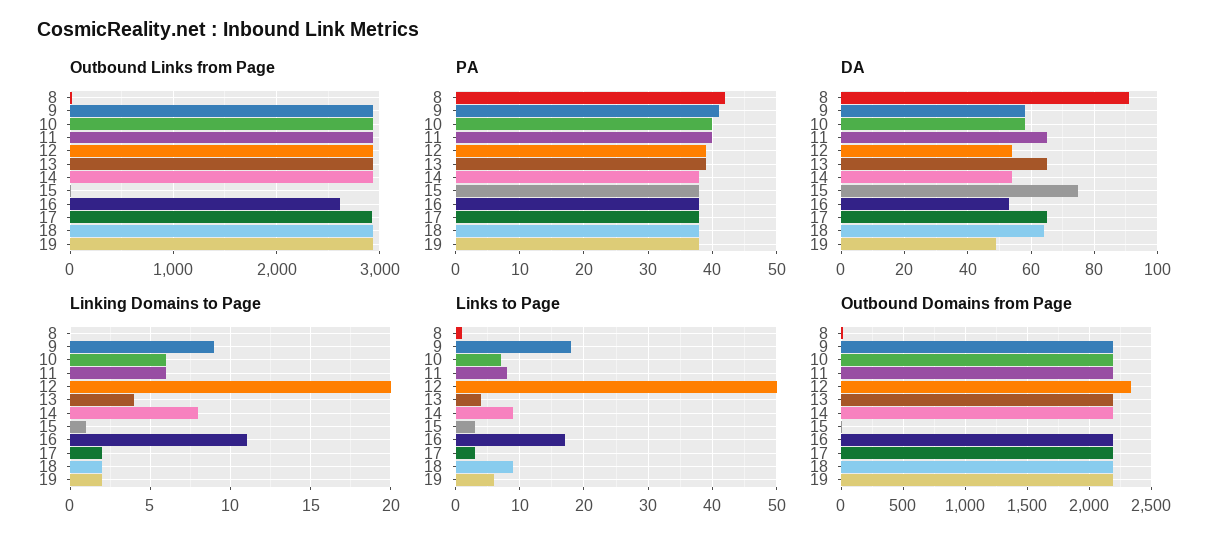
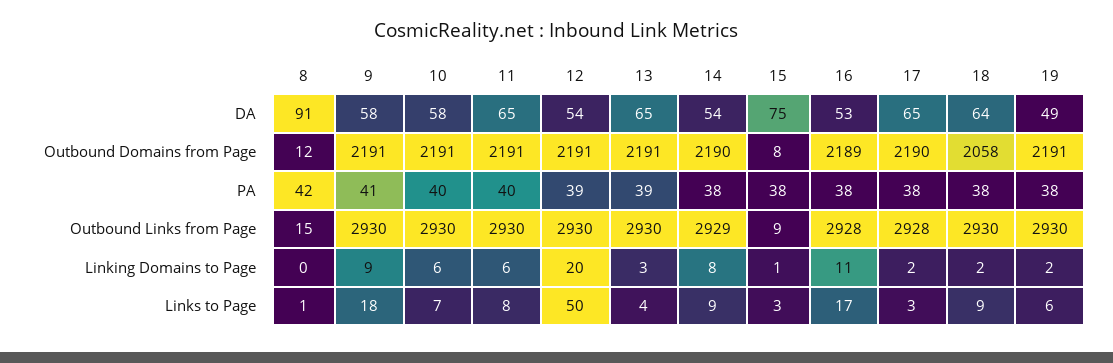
Outbound Links from Page, 16: 2600 -> 2928
Linking Domains to Page, 13: 4 -> 3
Outbound Domains from Page, 12: 2350 -> 2191
Outbound Domains from Page, 18: 2200 -> 2058

